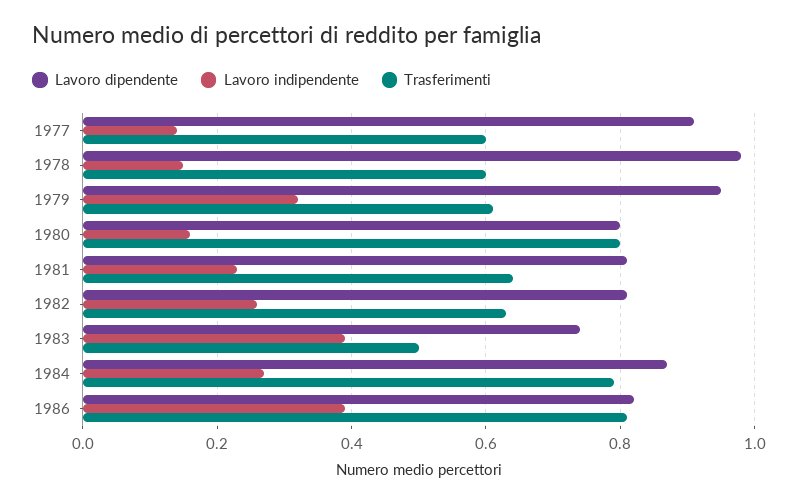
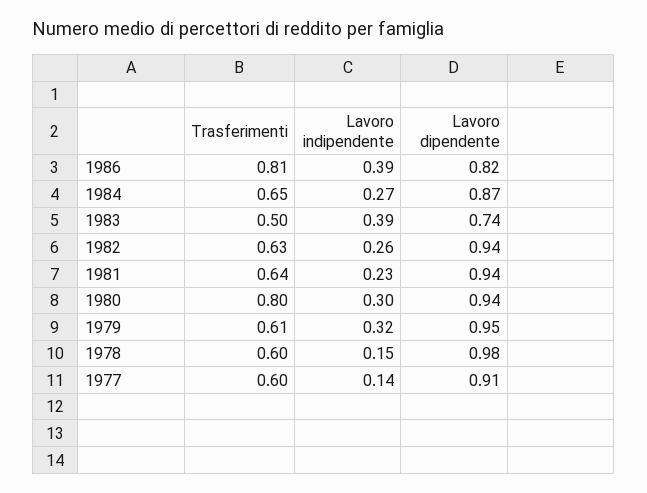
Lavoro dipendente, 1980: 0.8 -> 0.94
Lavoro indipendente, 1980: 0.15 -> 0.3
Lavoro dipendente, 1981: 0.8 -> 0.94
Lavoro dipendente, 1982: 0.8 -> 0.94
Trasferimenti, 1984: 0.8 -> 0.65

